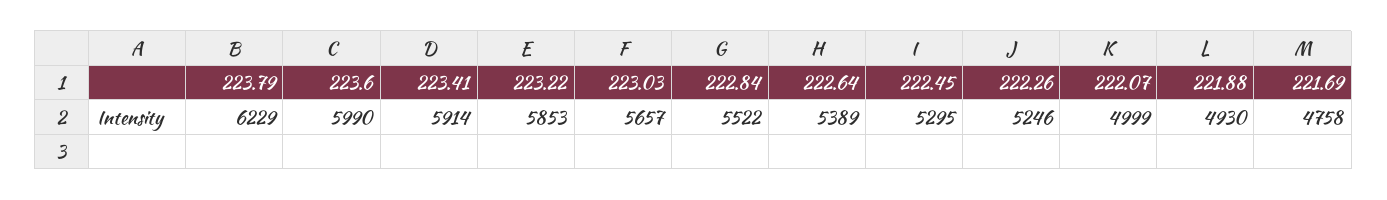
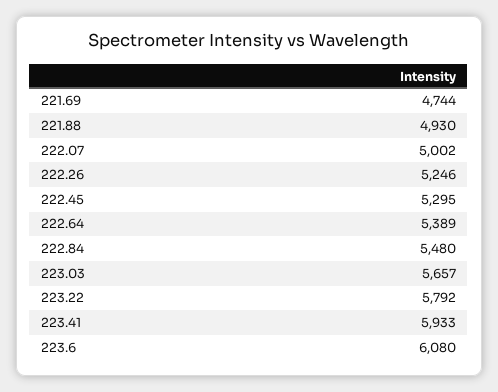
223.79: 6229 -> none
223.6: 5990 -> 6080
223.41: 5914 -> 5933
223.22: 5853 -> 5792
222.84: 5522 -> 5480
222.07: 4999 -> 5002
221.69: 4758 -> 4744

